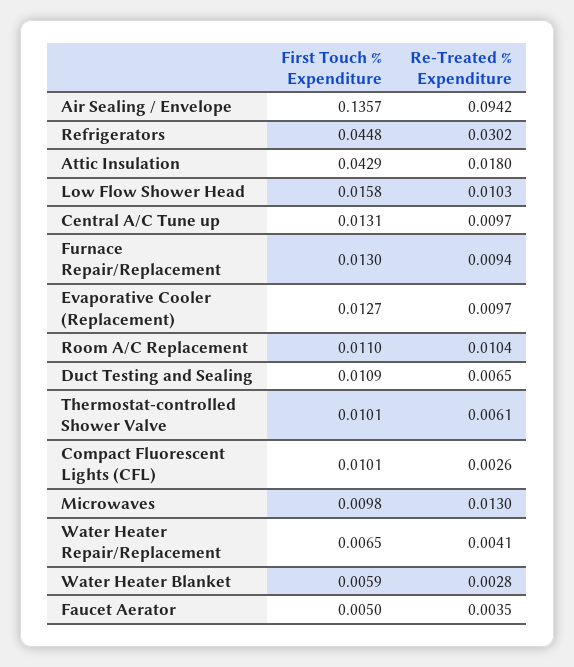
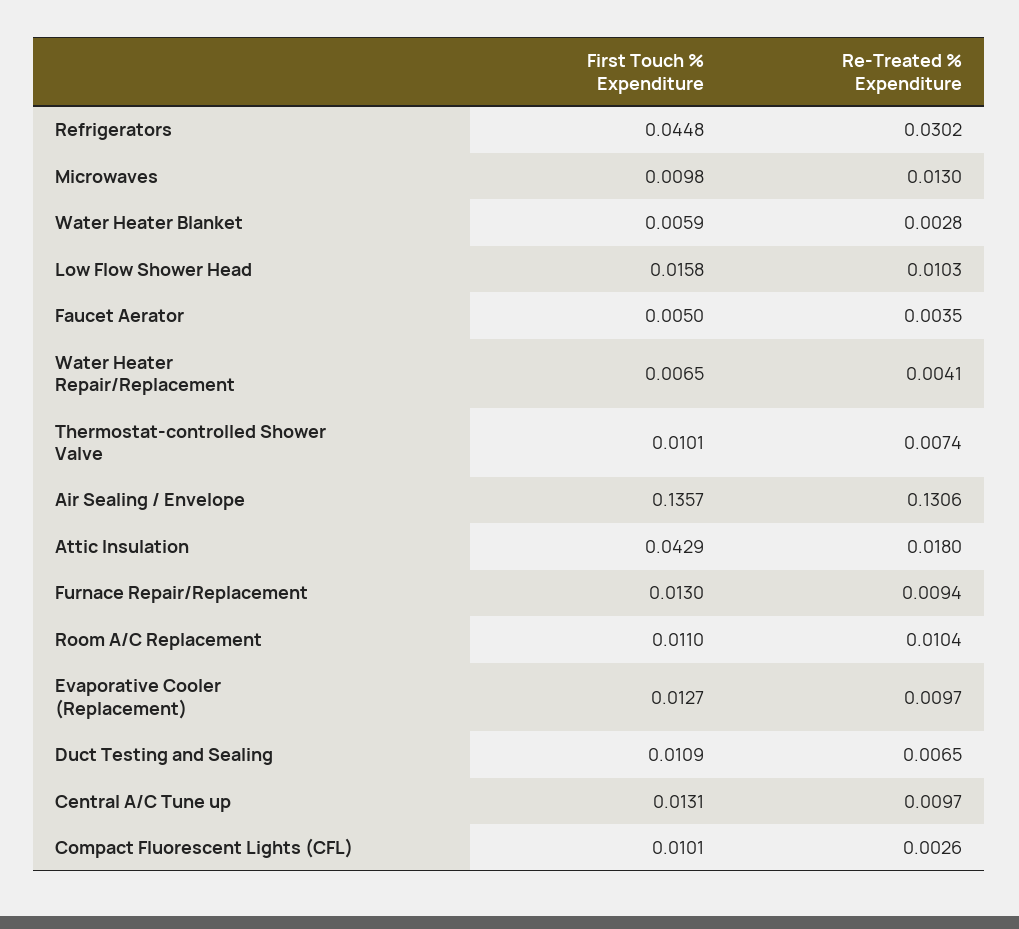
Re-Treated % Expenditure, Air Sealing / Envelope: 0.0942 -> 0.1306
Re-Treated % Expenditure, Thermostat-controlled Shower Valve: 0.0061 -> 0.0074

